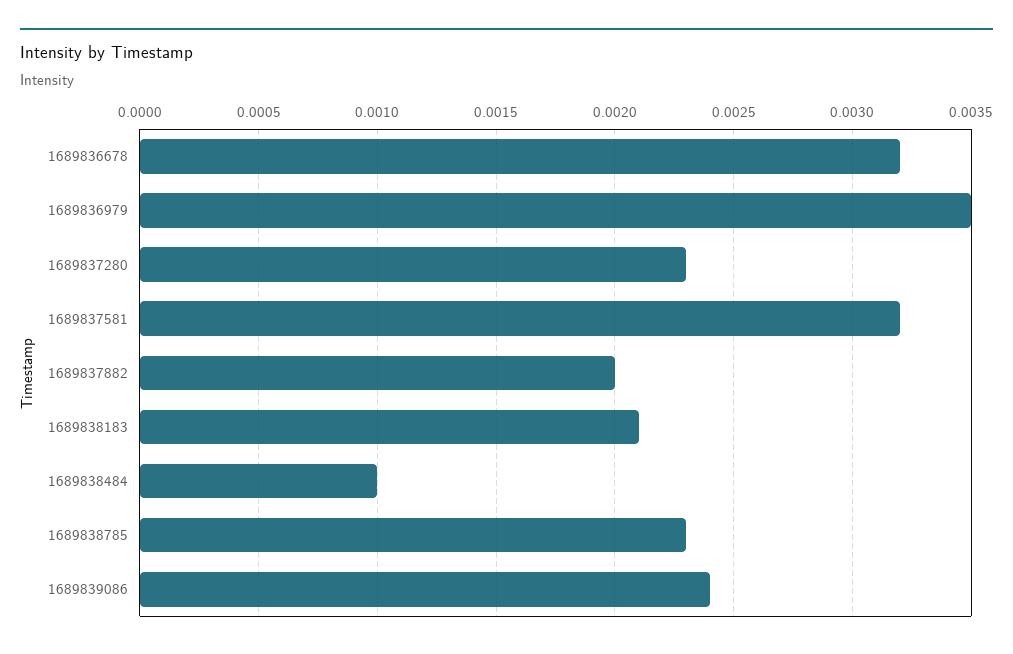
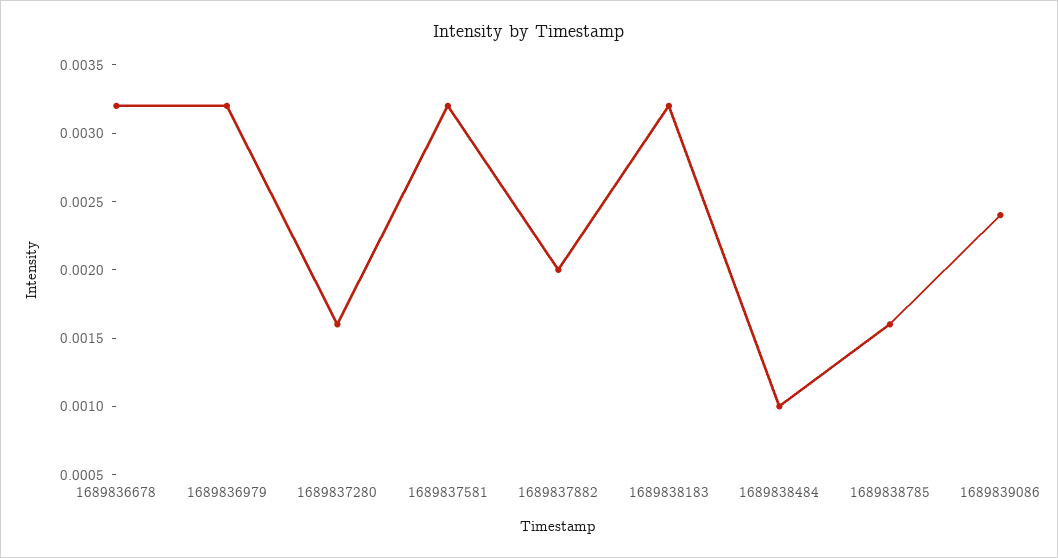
1689836979: 0.0035 -> 0.0032
1689837280: 0.0023 -> 0.0016
1689838183: 0.0021 -> 0.0032
1689838785: 0.0023 -> 0.0016

